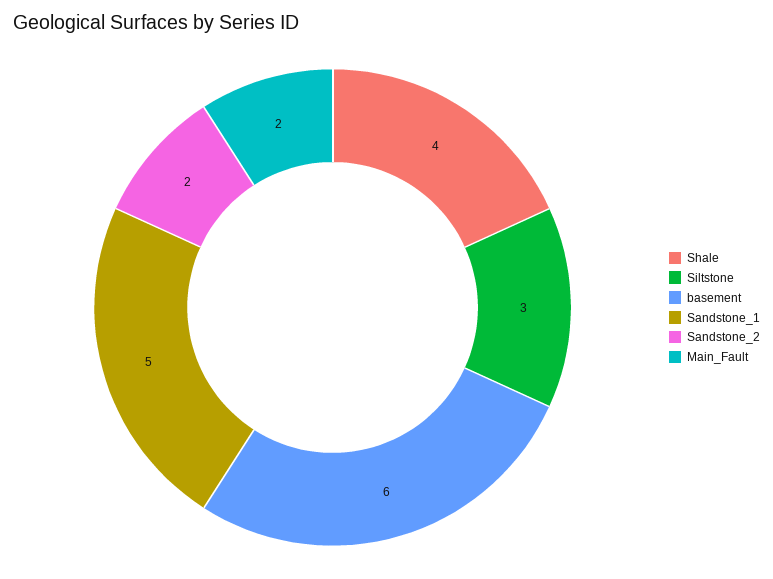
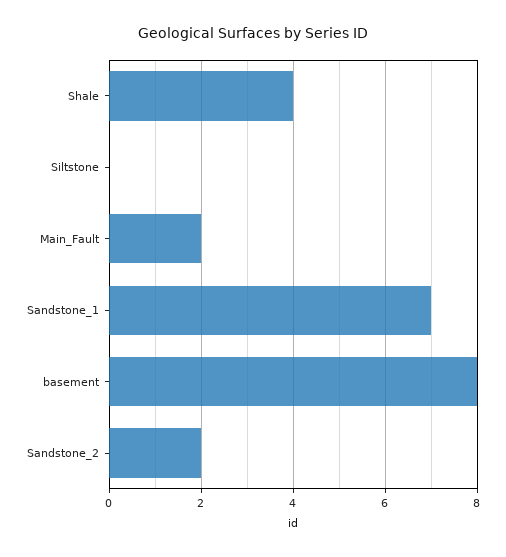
Siltstone: 3 -> 0
basement: 6 -> 8
Sandstone_1: 5 -> 7

